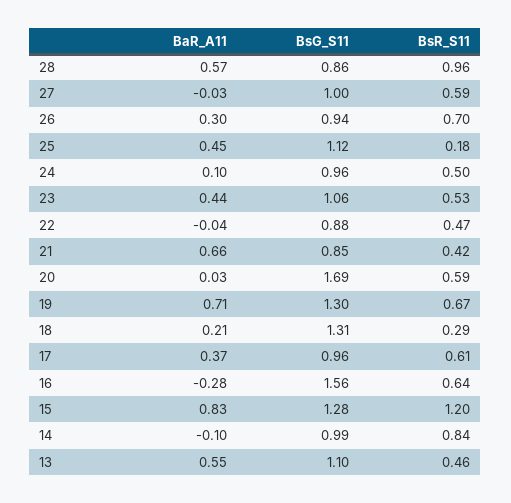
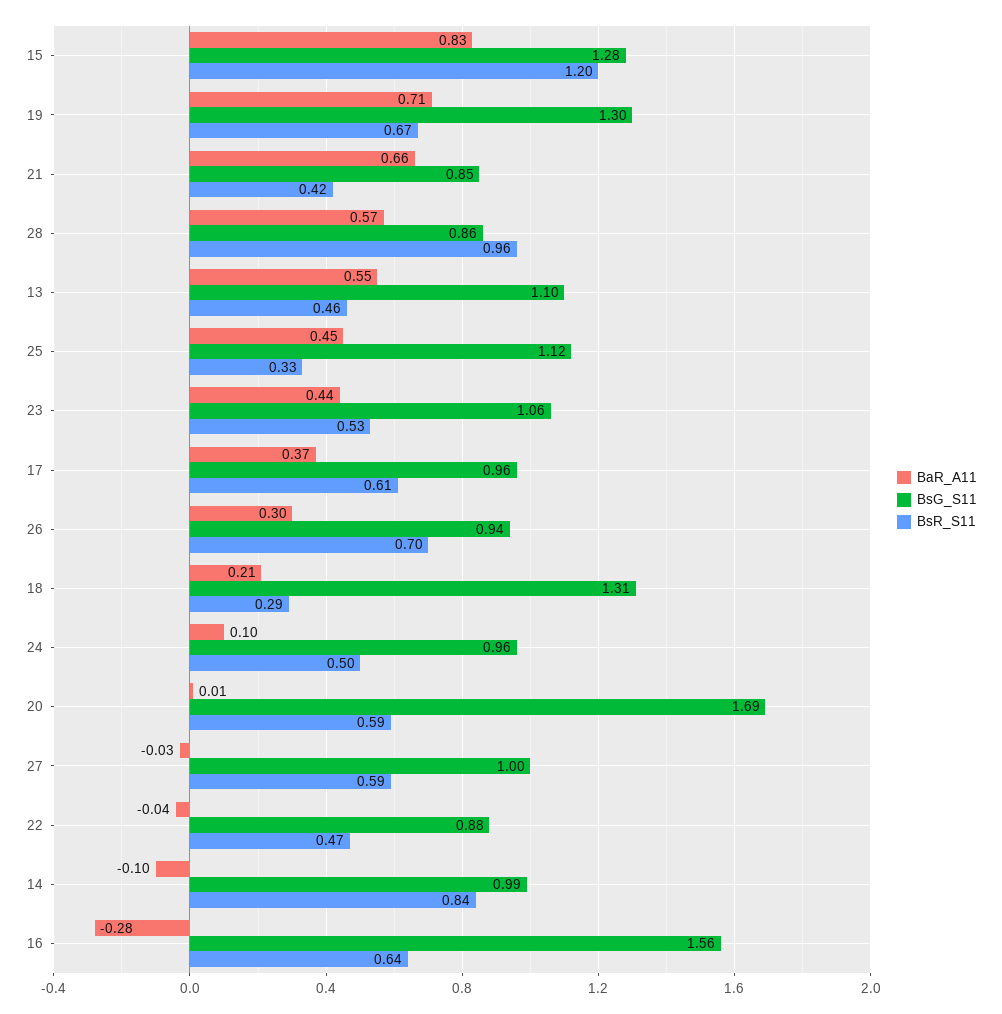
BsR_S11, 25: 0.18 -> 0.33
BaR_A11, 20: 0.03 -> 0.01

